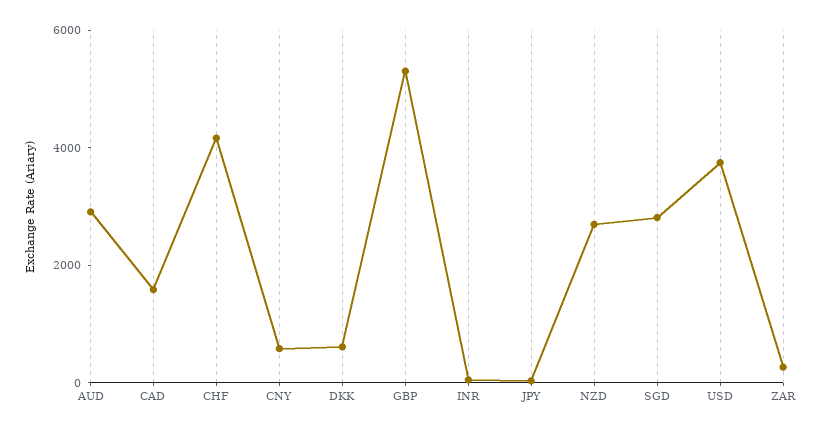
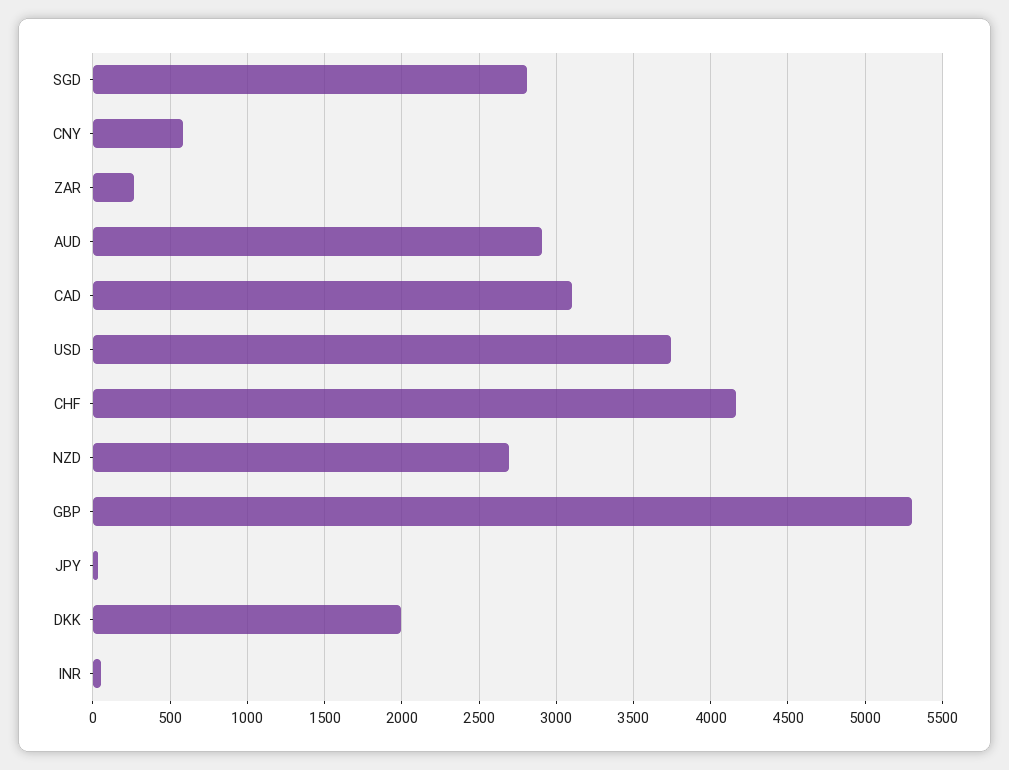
CAD: 1500 -> 3100
DKK: 500 -> 2000

